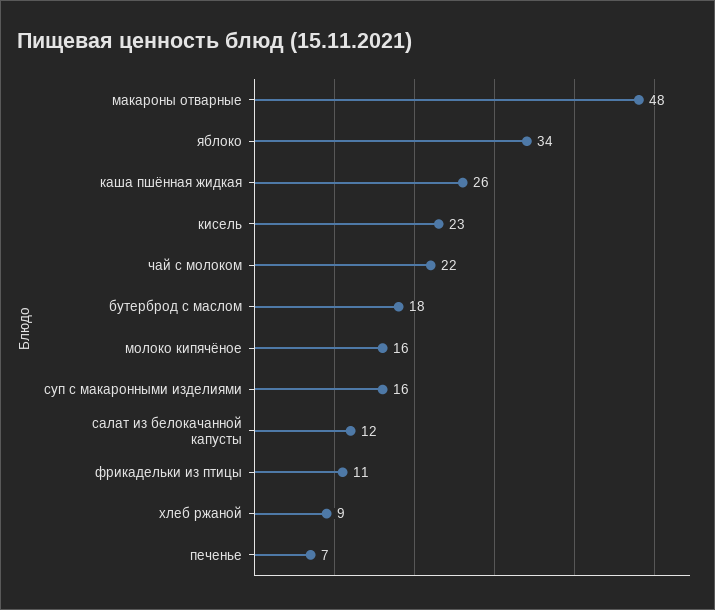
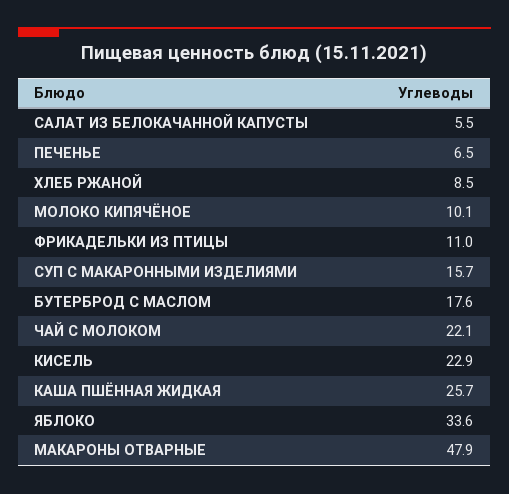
молоко кипячёное: 16 -> 10.1
салат из белокачанной капусты: 12 -> 5.5

